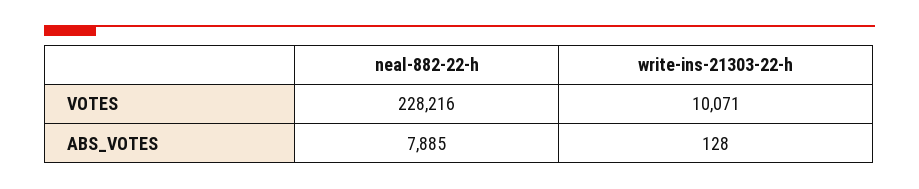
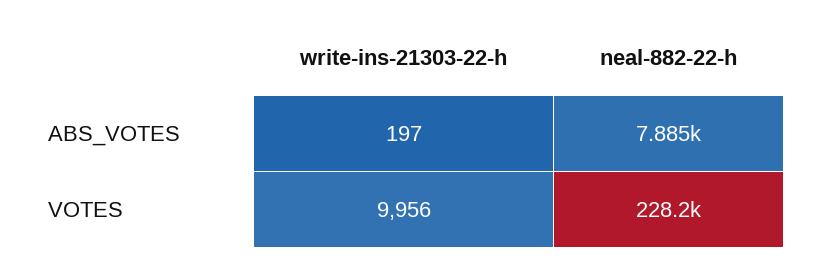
write-ins-21303-22-h, VOTES: 10071 -> 9956
write-ins-21303-22-h, ABS_VOTES: 128 -> 197

